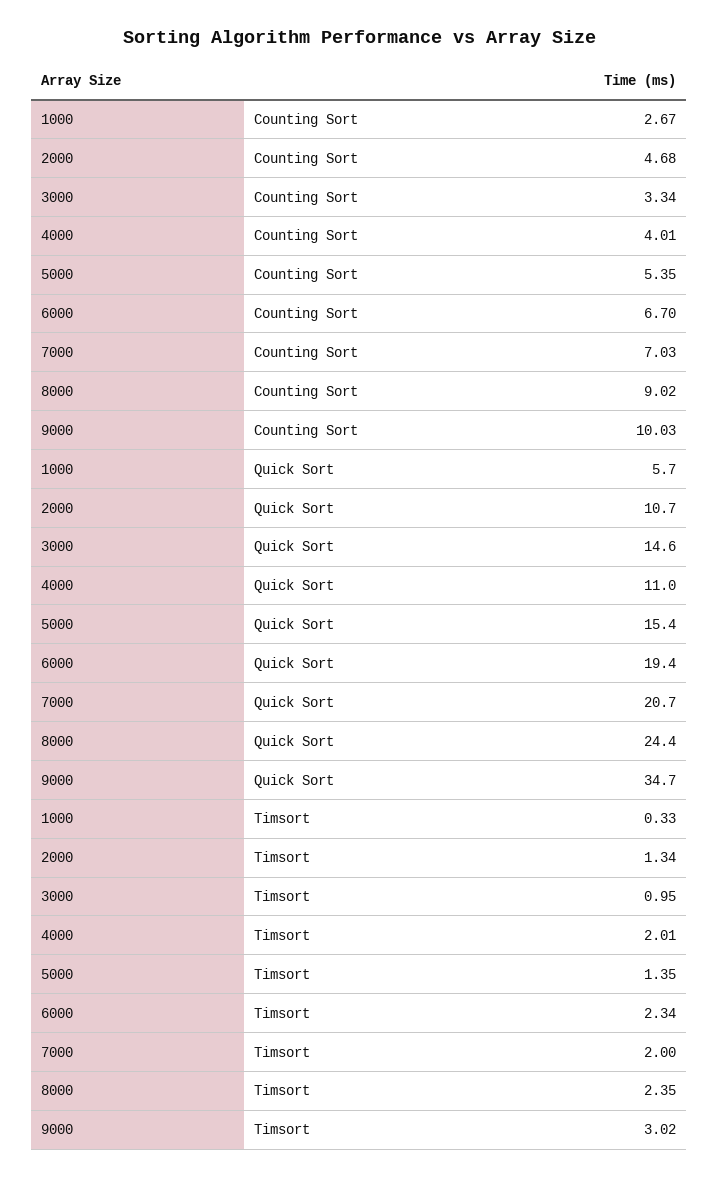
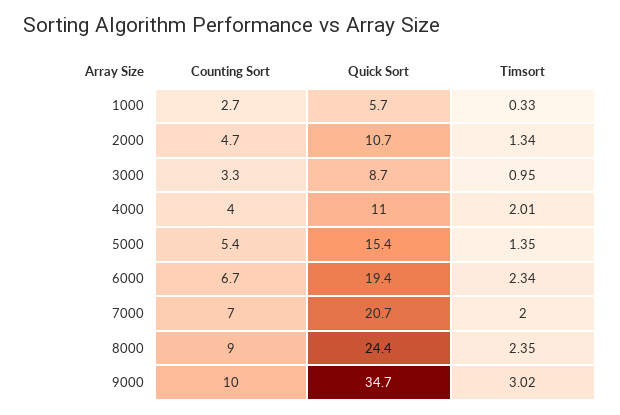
3000, Quick Sort: 14.6 -> 8.7

